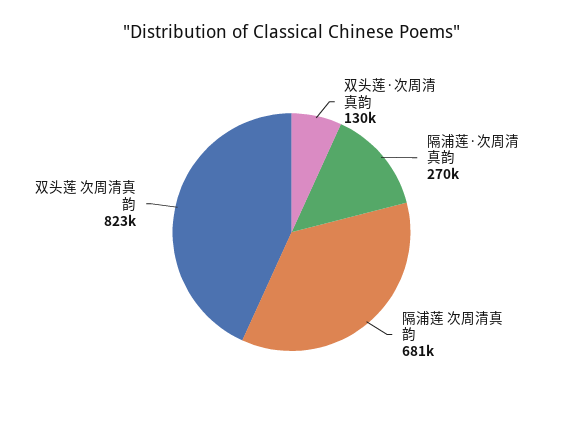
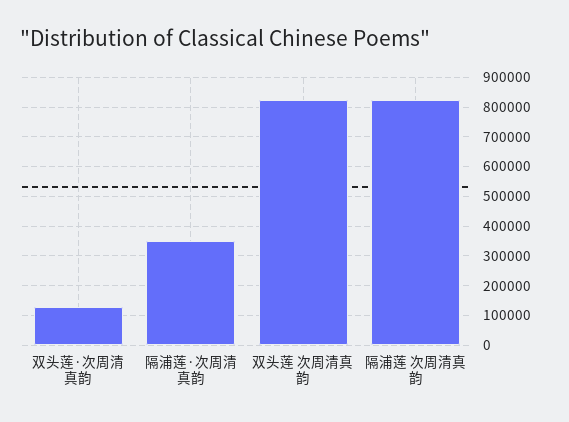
隔浦莲·次周清真韵: 270000 -> 350000
隔浦莲 次周清真韵: 681000 -> 825000

